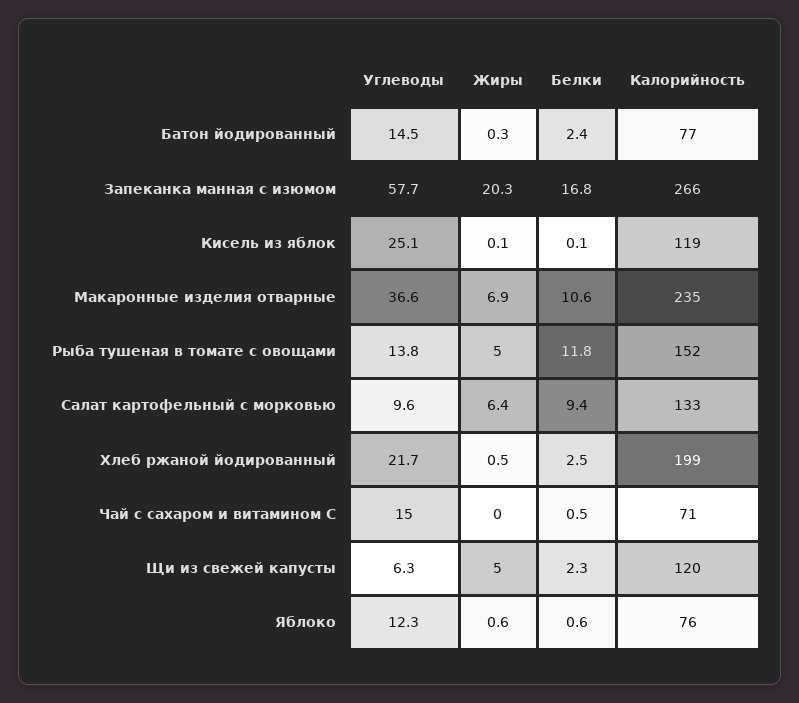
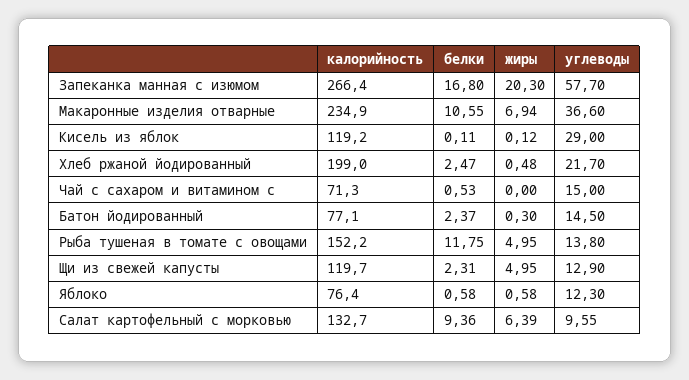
Углеводы, Кисель из яблок: 25.1 -> 29
Углеводы, Щи из свежей капусты: 6.3 -> 12.9

